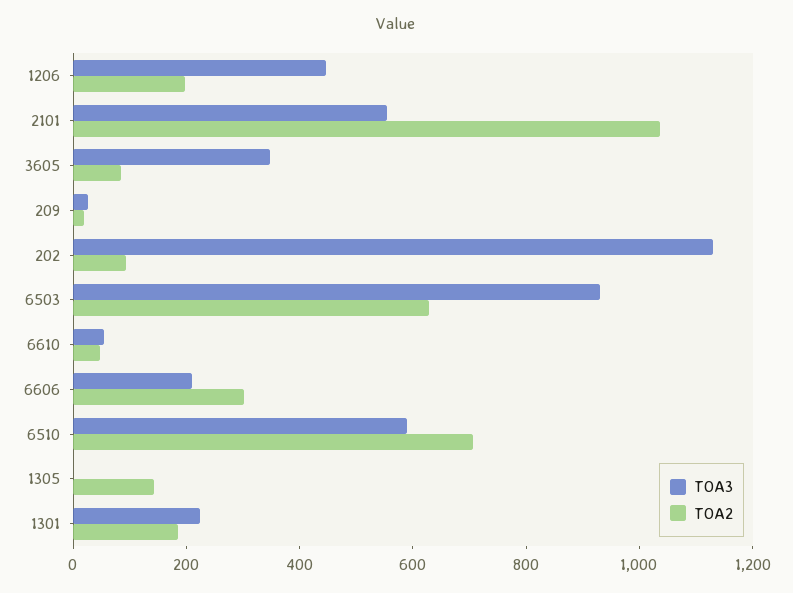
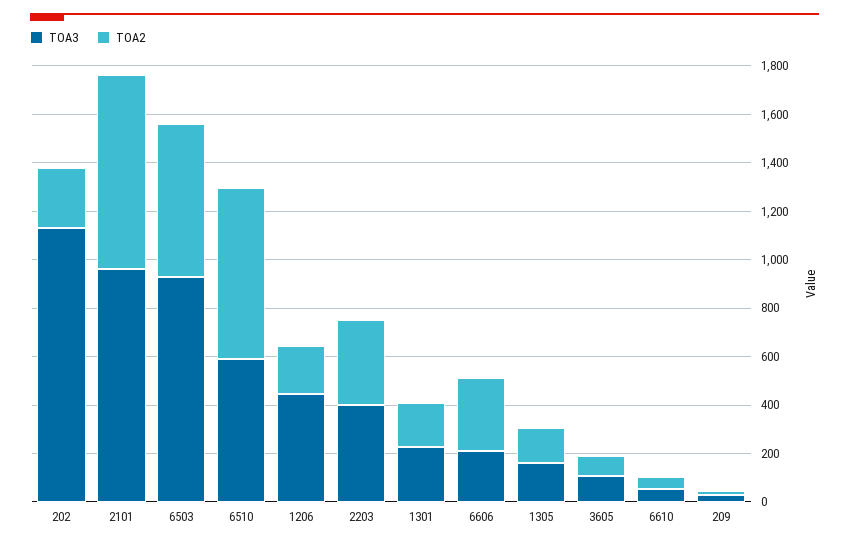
TOA3, 2101: 550 -> 950
TOA2, 2101: 1050 -> 800
TOA3, 3605: 350 -> 100
TOA2, 202: 100 -> 250
TOA3, 1305: 0 -> 150
TOA3, 2203: none -> 400
TOA2, 2203: none -> 350

